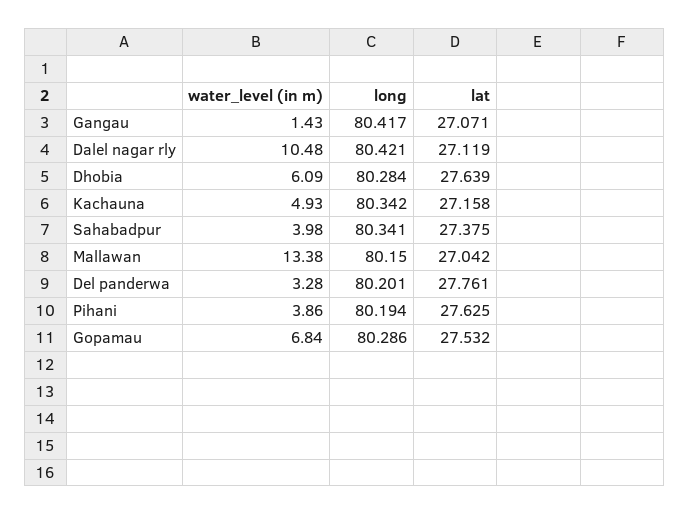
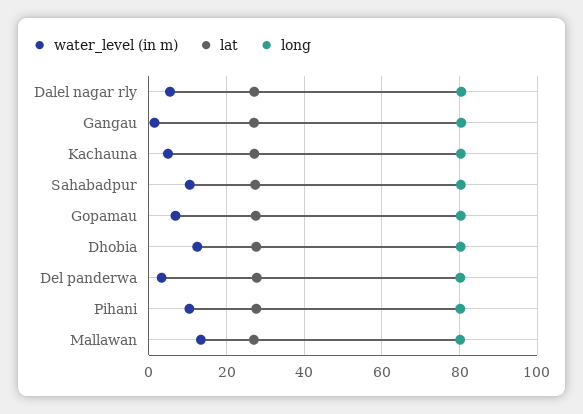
water_level (in m), Dalel nagar rly: 10.48 -> 6
water_level (in m), Dhobia: 6.09 -> 12
water_level (in m), Sahabadpur: 3.98 -> 10
water_level (in m), Pihani: 3.86 -> 10

